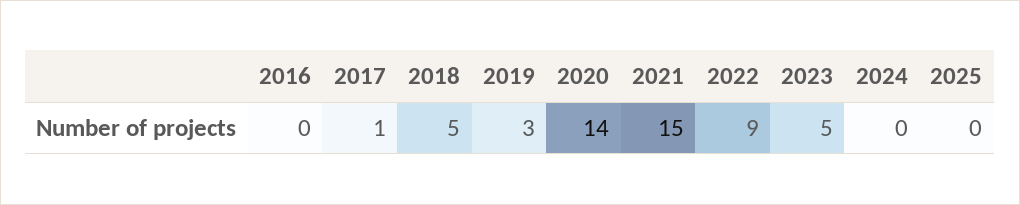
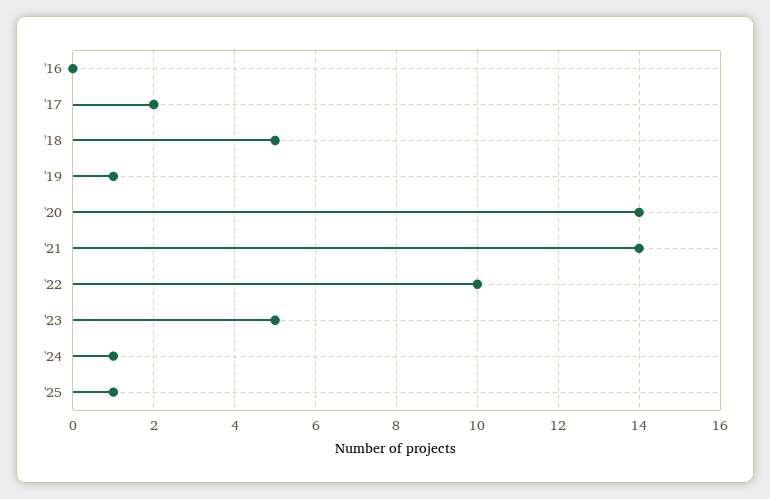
2017: 1 -> 2
2019: 3 -> 1
2021: 15 -> 14
2022: 9 -> 10
2024: 0 -> 1
2025: 0 -> 1

